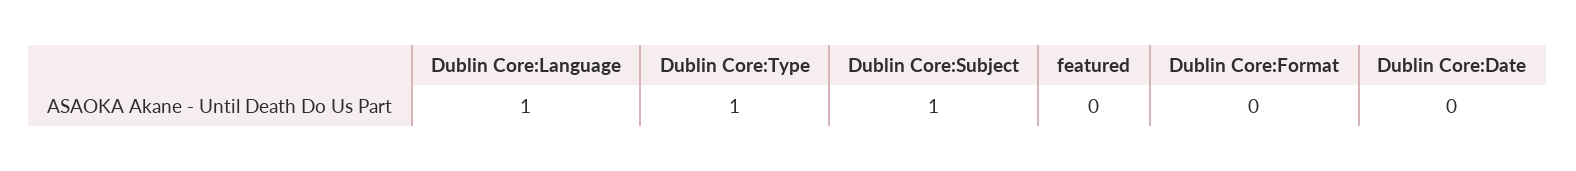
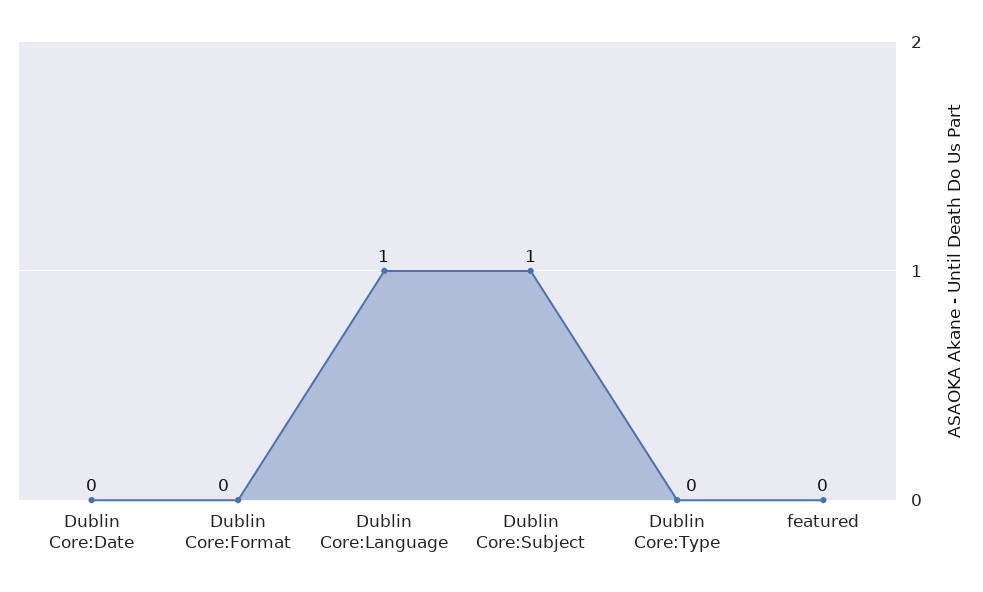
Dublin Core:Type: 1 -> 0

